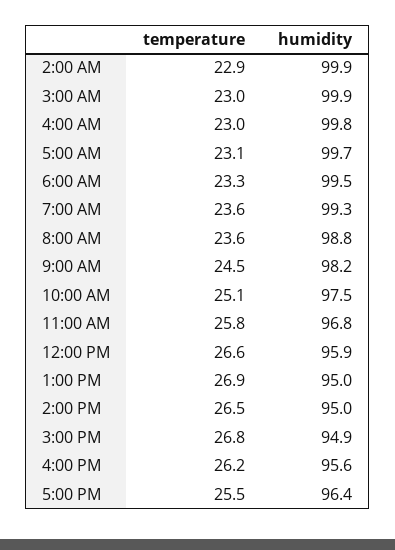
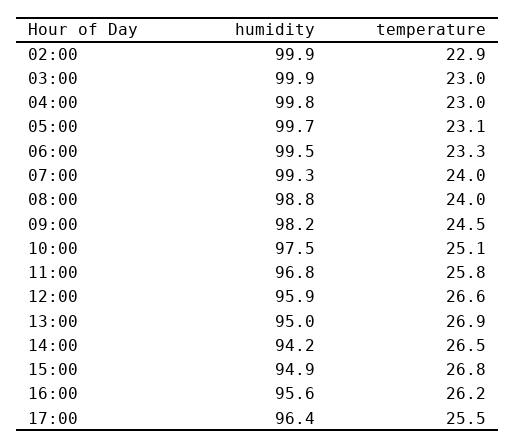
temperature, 7:00 AM: 23.6 -> 24
temperature, 8:00 AM: 23.6 -> 24
humidity, 2:00 PM: 95 -> 94.2

